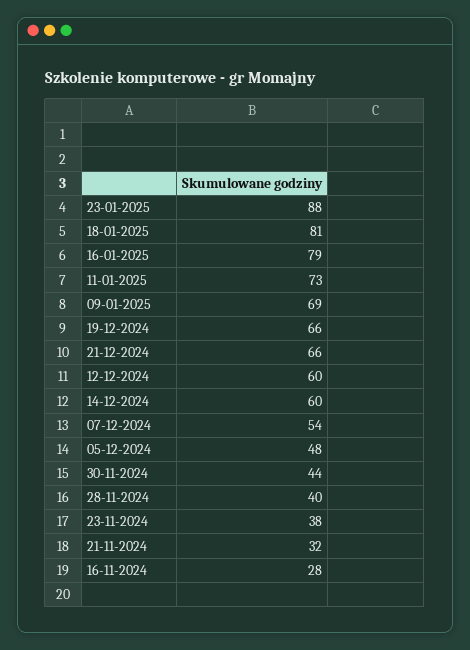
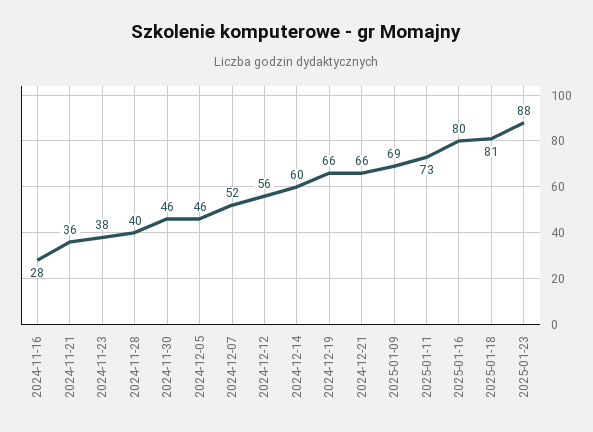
16-01-2025: 79 -> 80
12-12-2024: 60 -> 56
07-12-2024: 54 -> 52
05-12-2024: 48 -> 46
30-11-2024: 44 -> 46
21-11-2024: 32 -> 36

